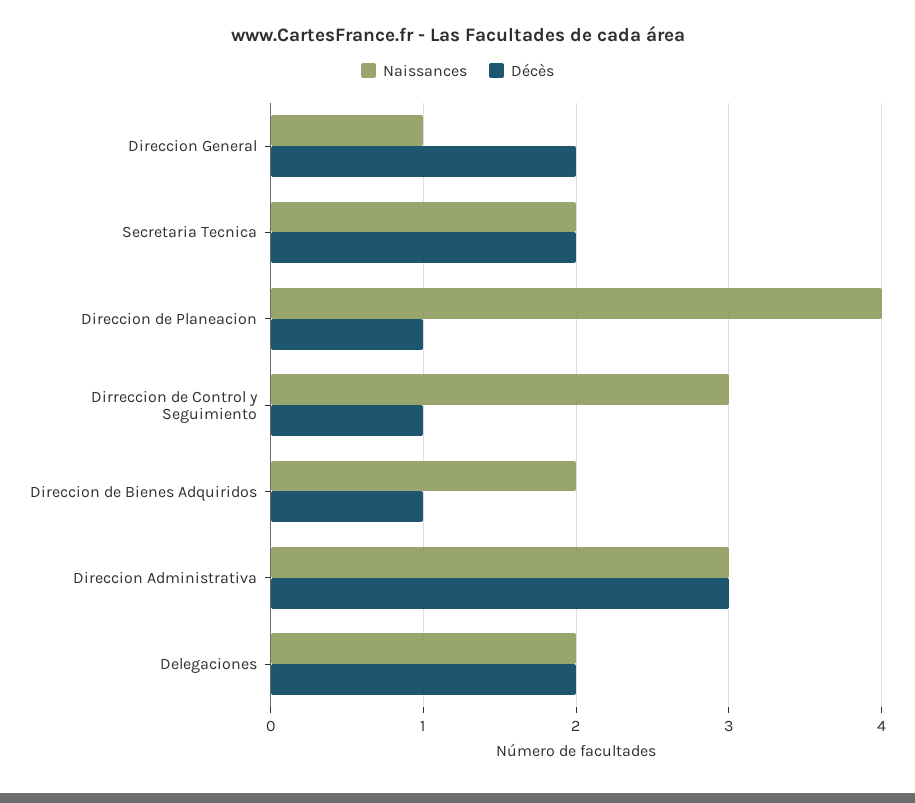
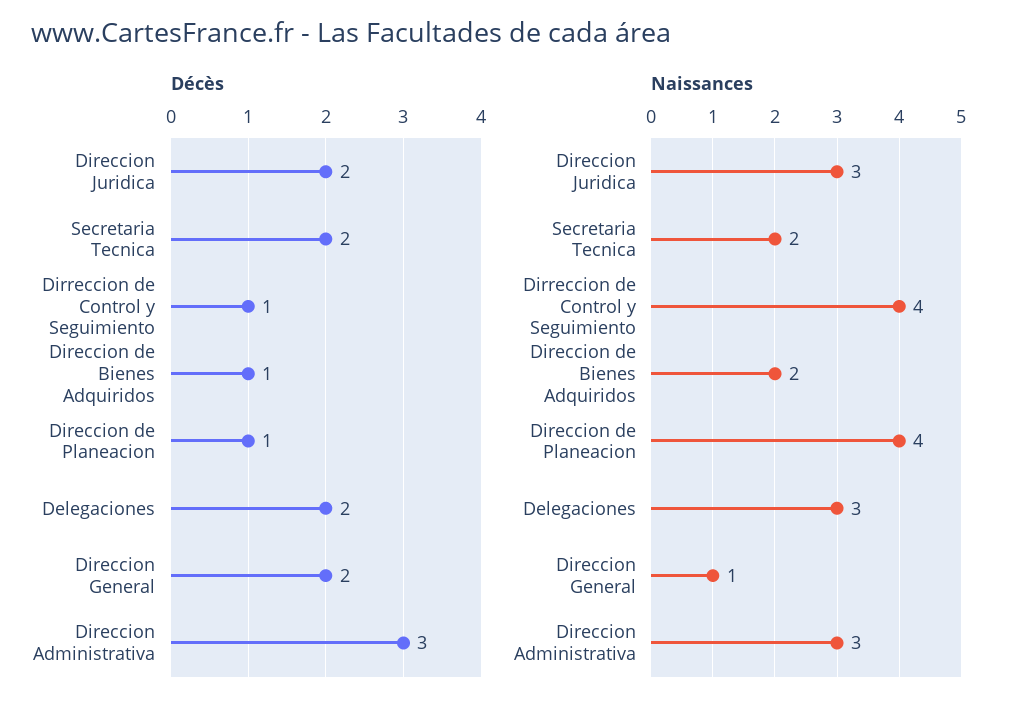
Naissances, Dirreccion de Control y Seguimiento: 3 -> 4
Naissances, Delegaciones: 2 -> 3
Décès, Direccion Juridica: none -> 2
Naissances, Direccion Juridica: none -> 3

